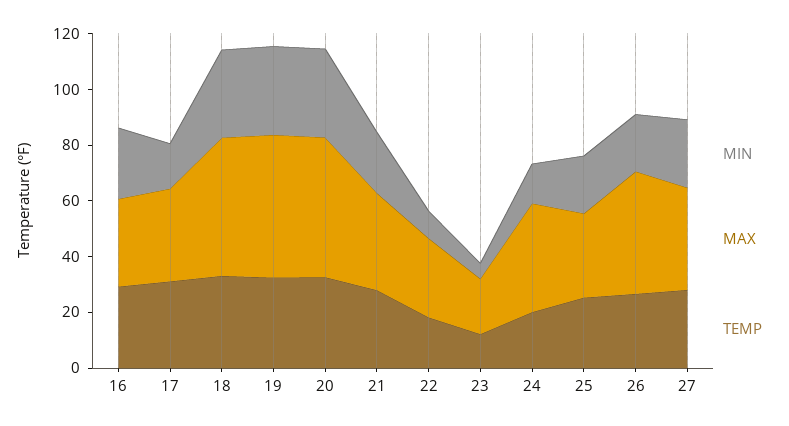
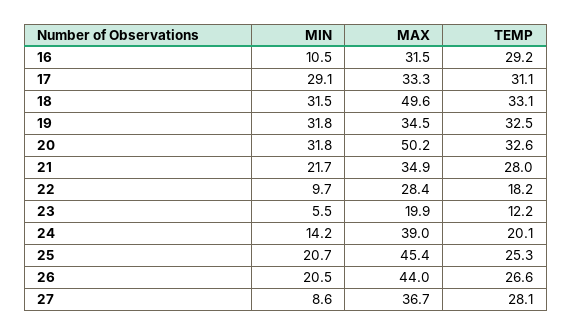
MIN, 16: 25 -> 10.5
MIN, 17: 15 -> 29.1
MAX, 19: 50 -> 34.5
MAX, 25: 30 -> 45.4
MIN, 27: 25 -> 8.6

